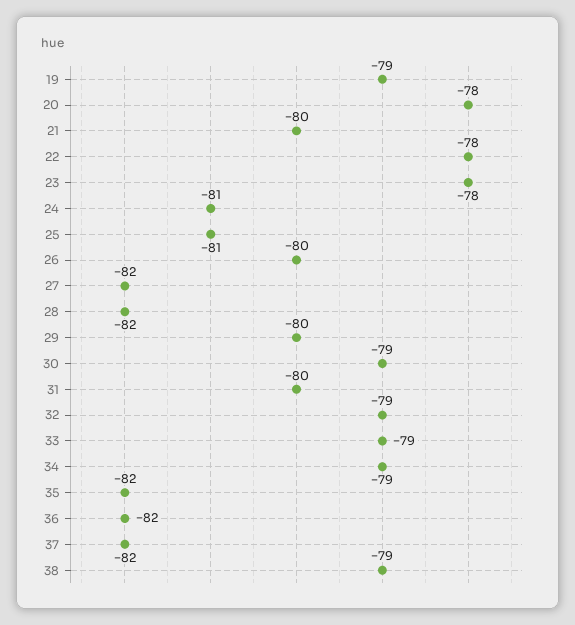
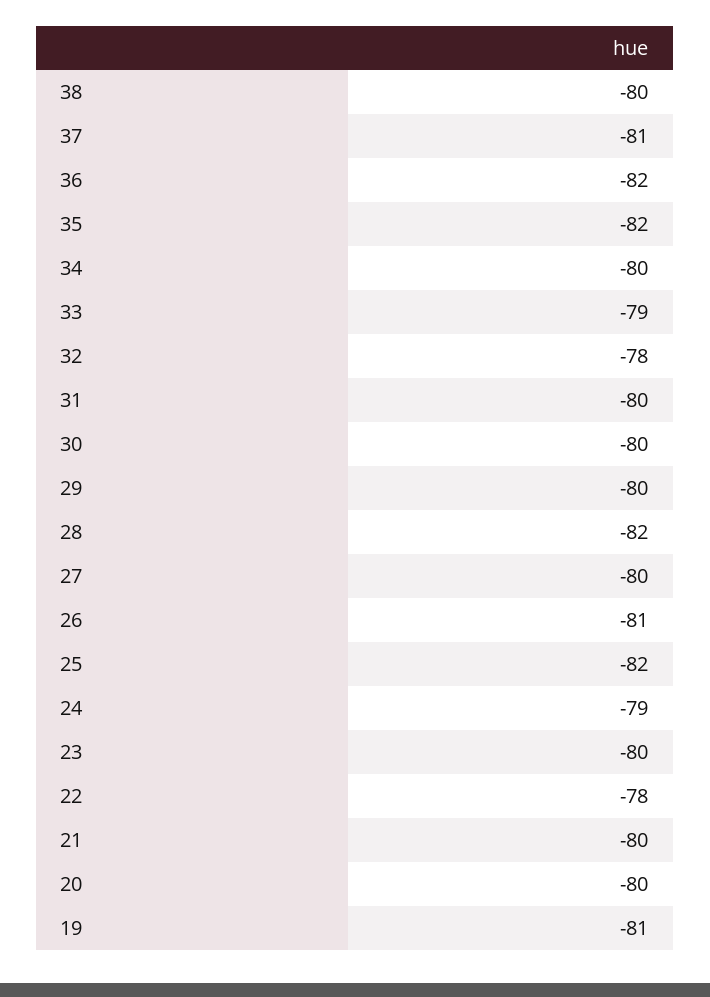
19: -79 -> -81
20: -78 -> -80
23: -78 -> -80
24: -81 -> -79
25: -81 -> -82
26: -80 -> -81
27: -82 -> -80
30: -79 -> -80
32: -79 -> -78
34: -79 -> -80
37: -82 -> -81
38: -79 -> -80

